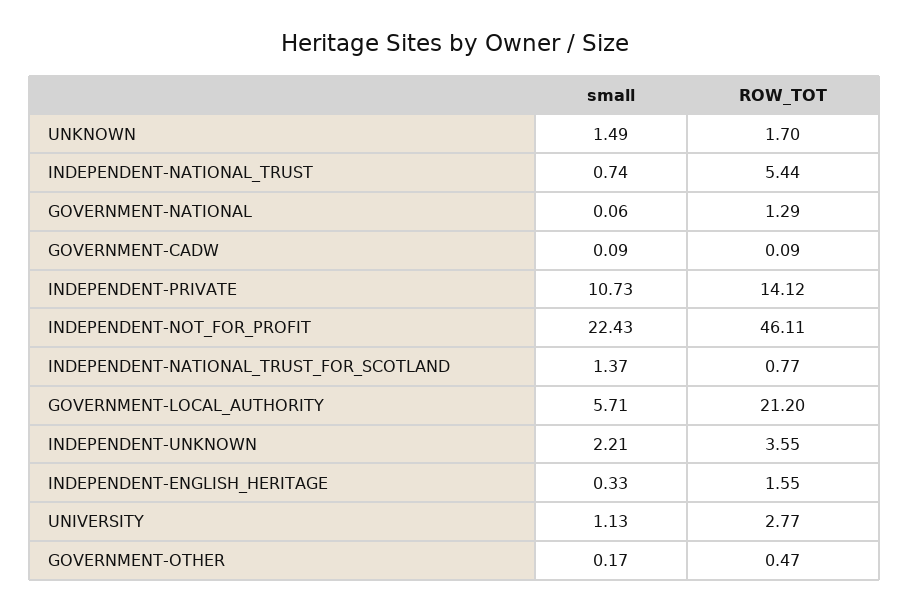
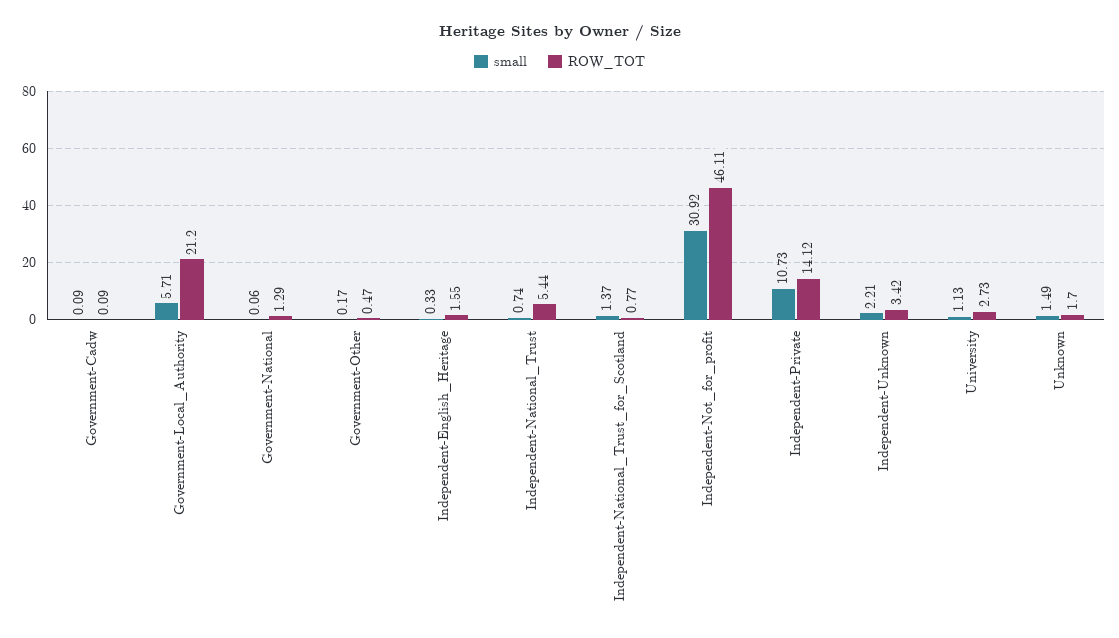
small, INDEPENDENT-NOT_FOR_PROFIT: 22.43 -> 30.92
ROW_TOT, INDEPENDENT-UNKNOWN: 3.55 -> 3.42
ROW_TOT, UNIVERSITY: 2.77 -> 2.73

